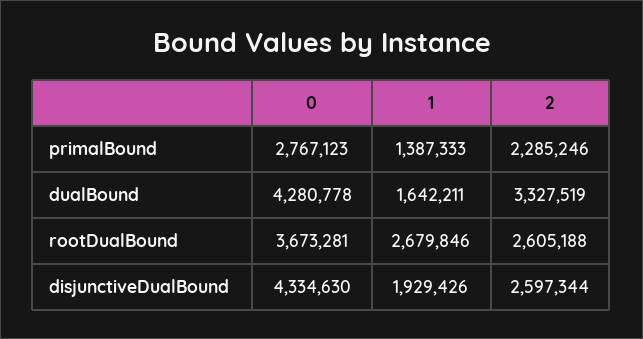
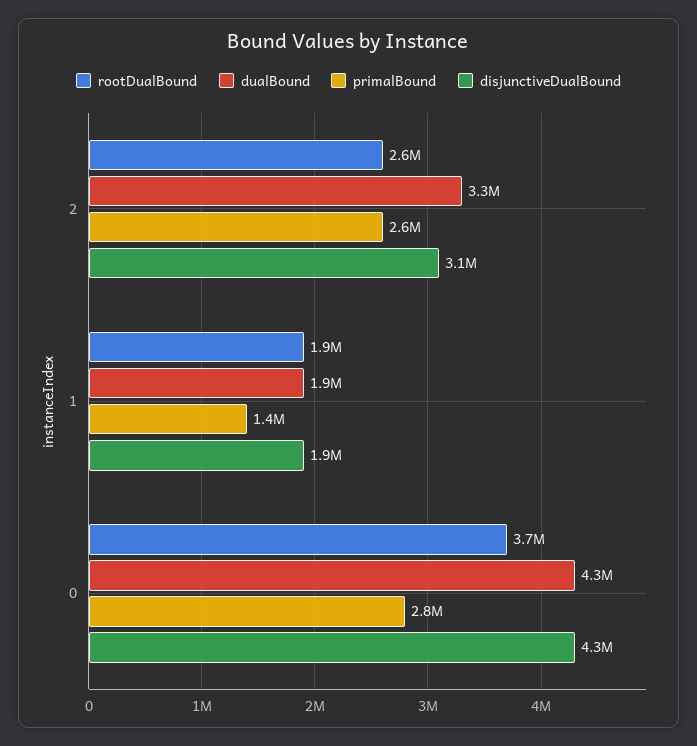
primalBound, 2: 2285246 -> 2600000
dualBound, 1: 1642211 -> 1900000
rootDualBound, 1: 2679846 -> 1900000
disjunctiveDualBound, 2: 2597344 -> 3100000

